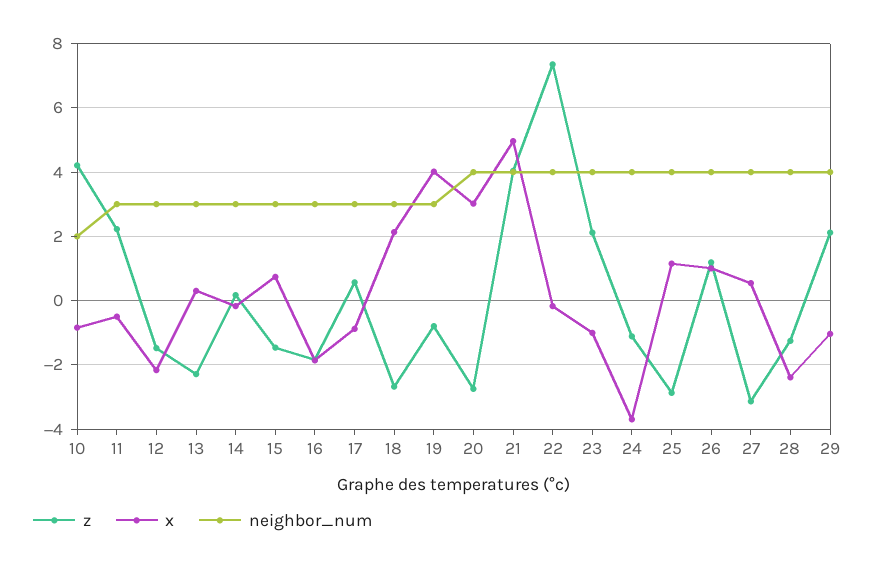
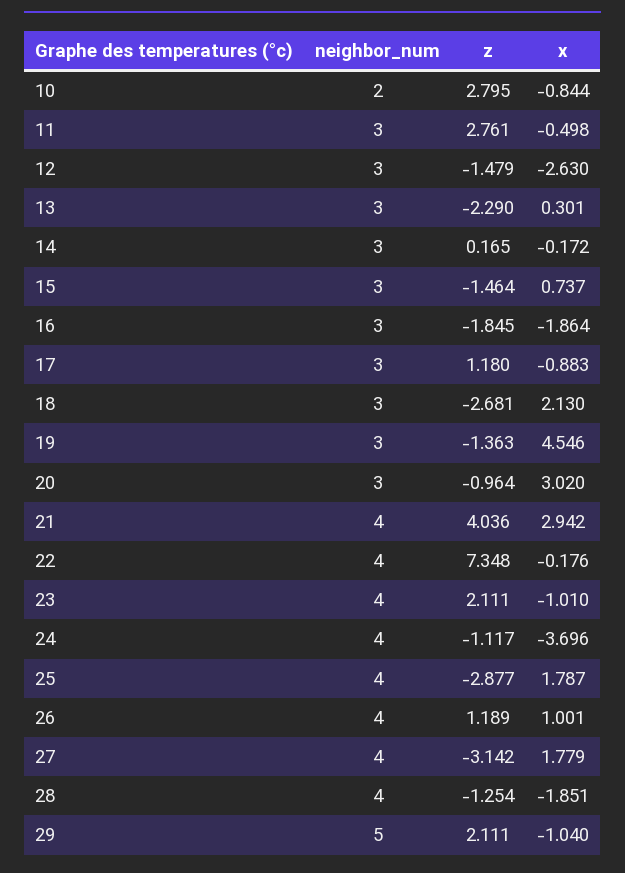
z, 10: 4.2 -> 2.795
z, 11: 2.2 -> 2.761
x, 12: -2.2 -> -2.63
z, 17: 0.6 -> 1.18
z, 19: -0.8 -> -1.363
x, 19: 4 -> 4.546
z, 20: -2.8 -> -0.964
neighbor_num, 20: 4 -> 3
x, 21: 5 -> 2.942
x, 25: 1.2 -> 1.787
x, 27: 0.6 -> 1.779
x, 28: -2.4 -> -1.851
neighbor_num, 29: 4 -> 5

